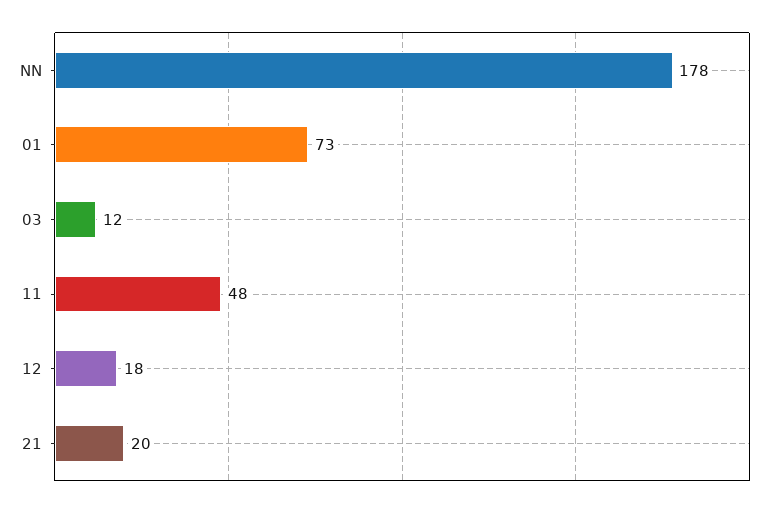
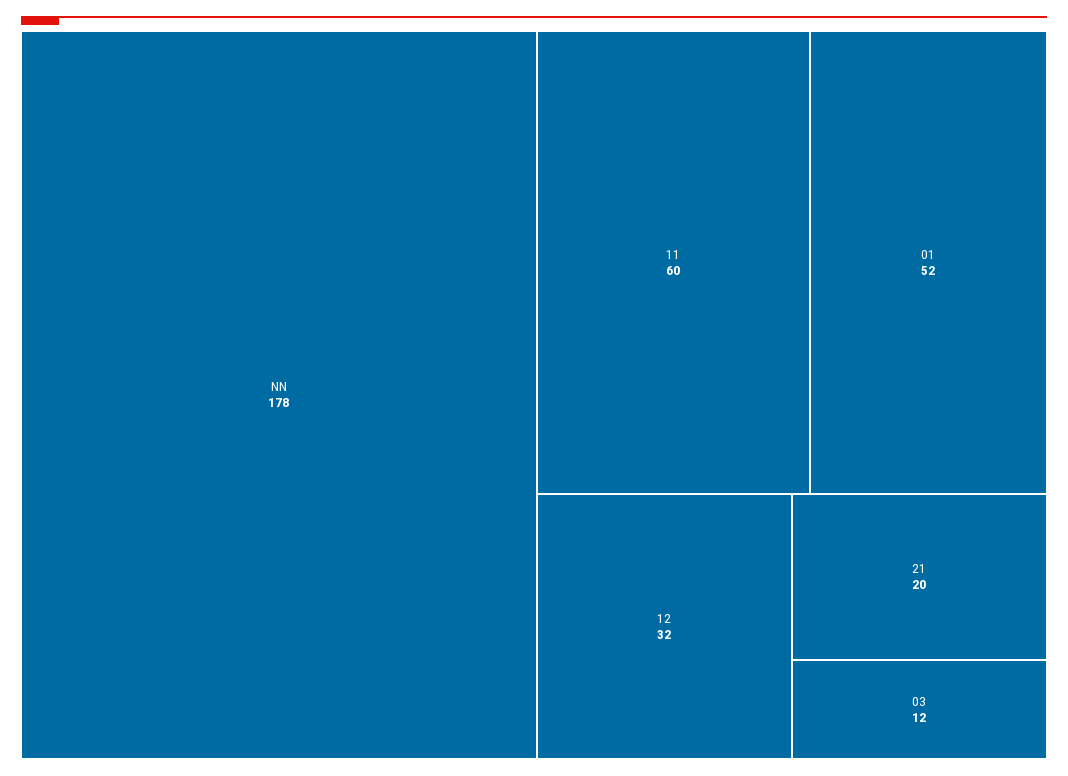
01: 73 -> 52
11: 48 -> 60
12: 18 -> 32

